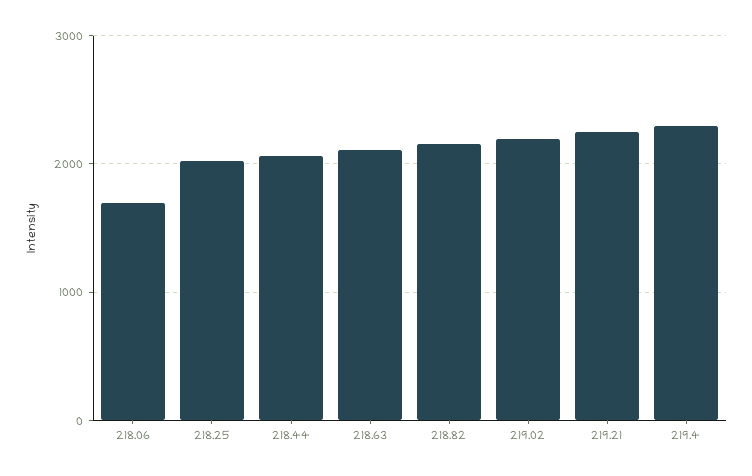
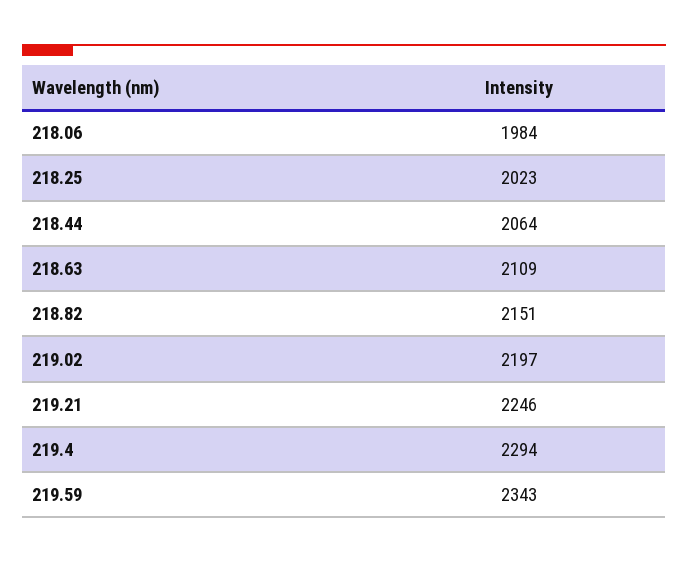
218.06: 1700 -> 1984
219.59: none -> 2343

